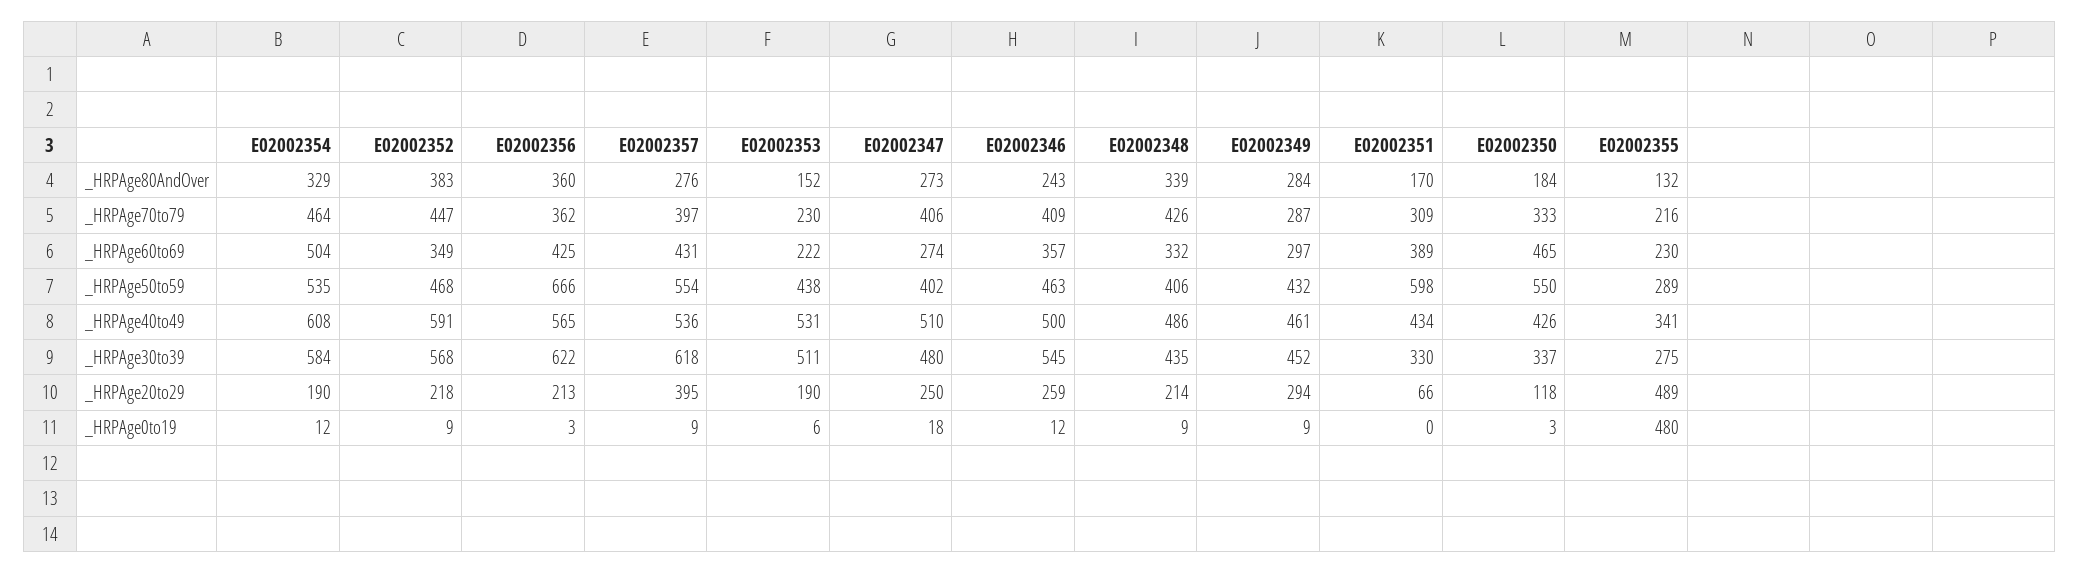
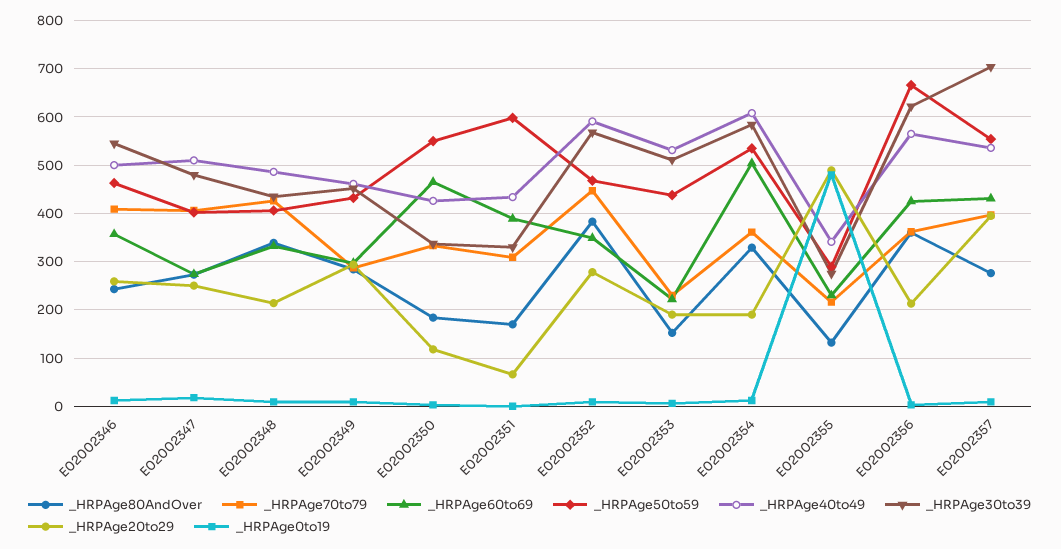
_HRPAge70to79, E02002354: 464 -> 360
_HRPAge30to39, E02002357: 618 -> 700
_HRPAge20to29, E02002352: 218 -> 280

